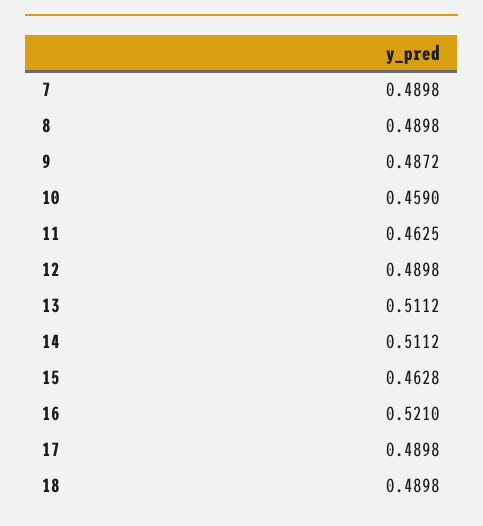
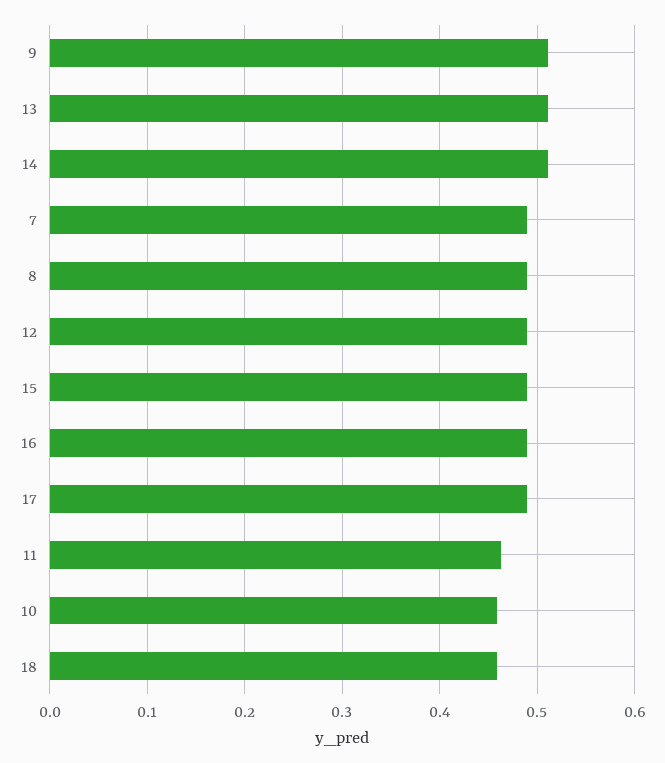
9: 0.4872 -> 0.51
15: 0.4628 -> 0.49
16: 0.521 -> 0.49
18: 0.4898 -> 0.46

